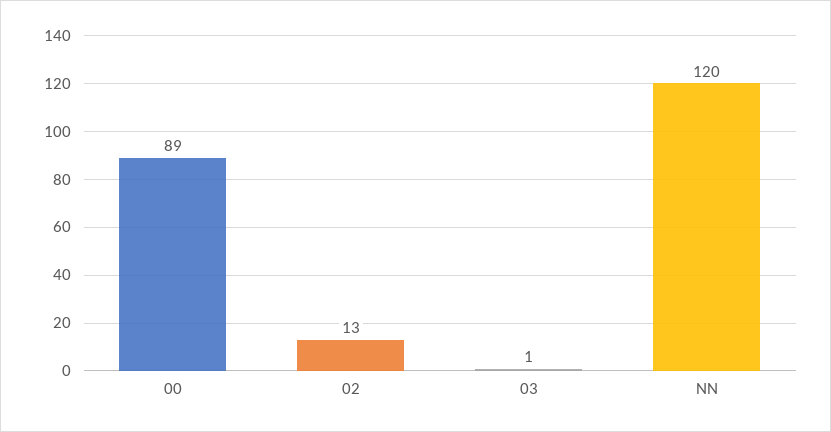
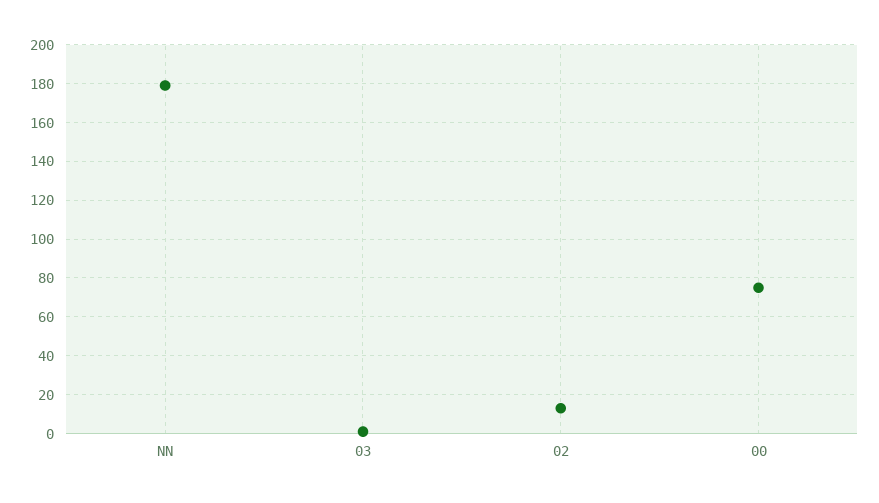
00: 89 -> 75
NN: 120 -> 180

